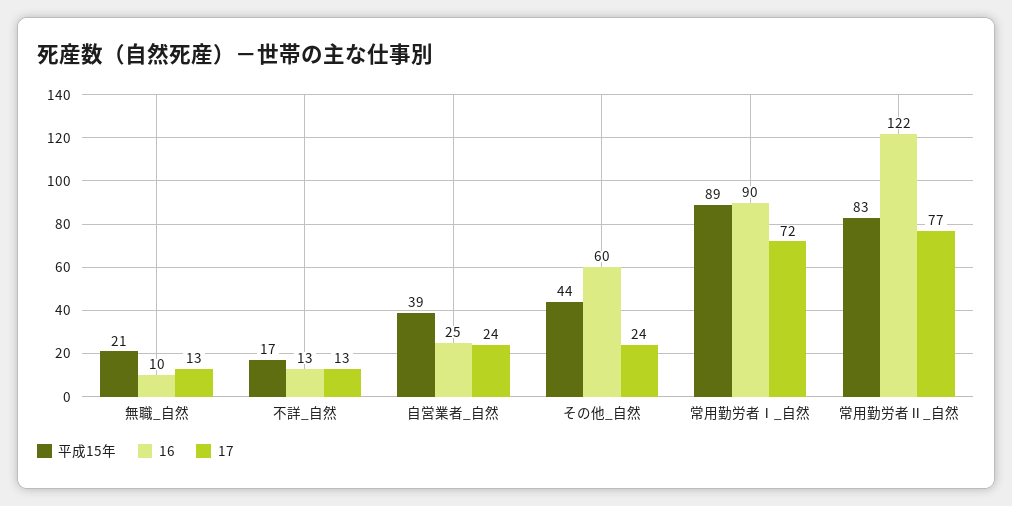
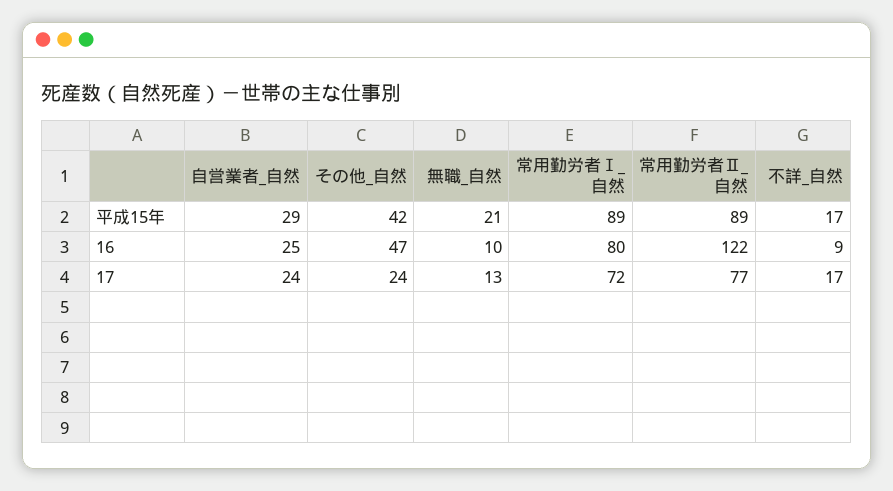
16, 不詳_自然: 13 -> 9
17, 不詳_自然: 13 -> 17
平成15年, 自営業者_自然: 39 -> 29
平成15年, その他_自然: 44 -> 42
16, その他_自然: 60 -> 47
16, 常用勤労者Ⅰ_自然: 90 -> 80
平成15年, 常用勤労者Ⅱ_自然: 83 -> 89

